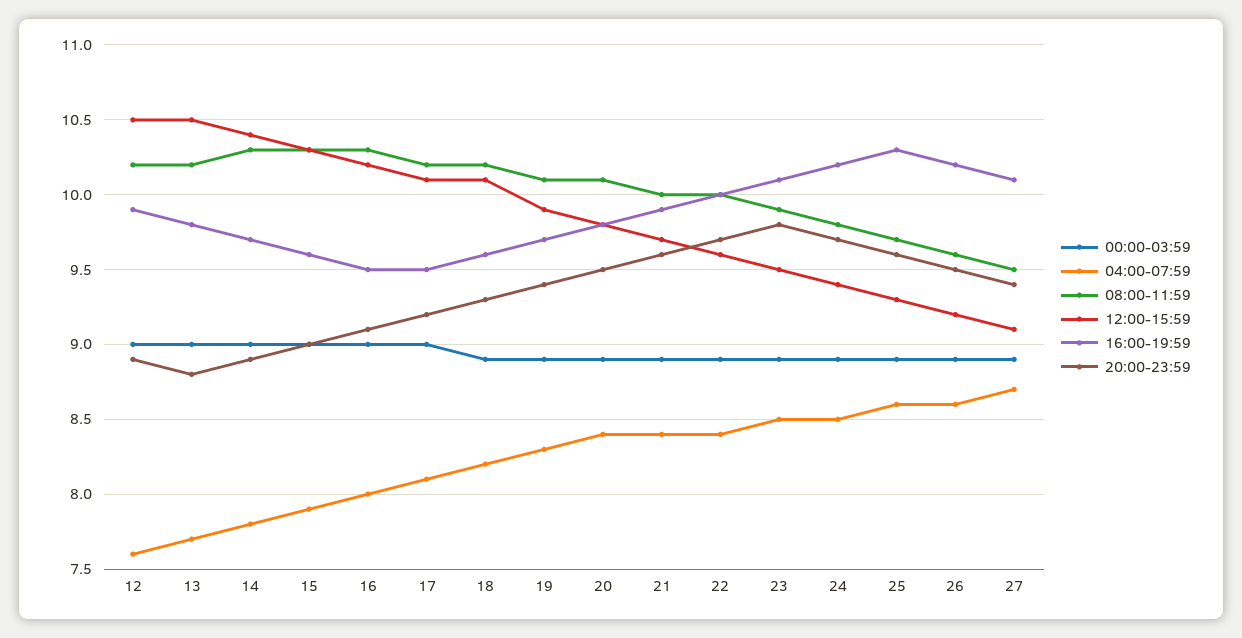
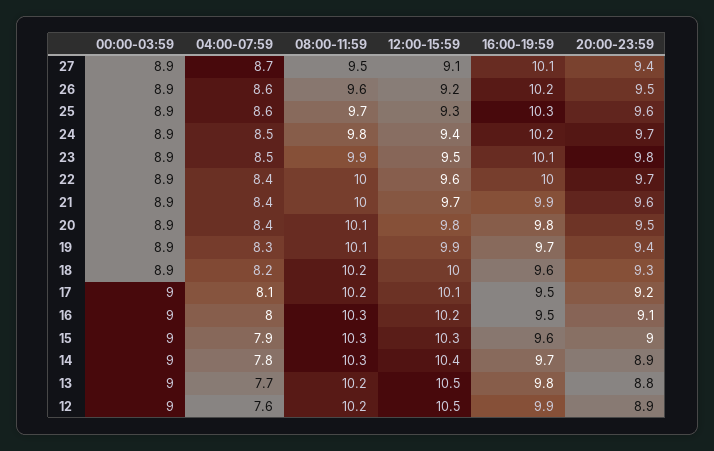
12:00-15:59, 18: 10.1 -> 10

